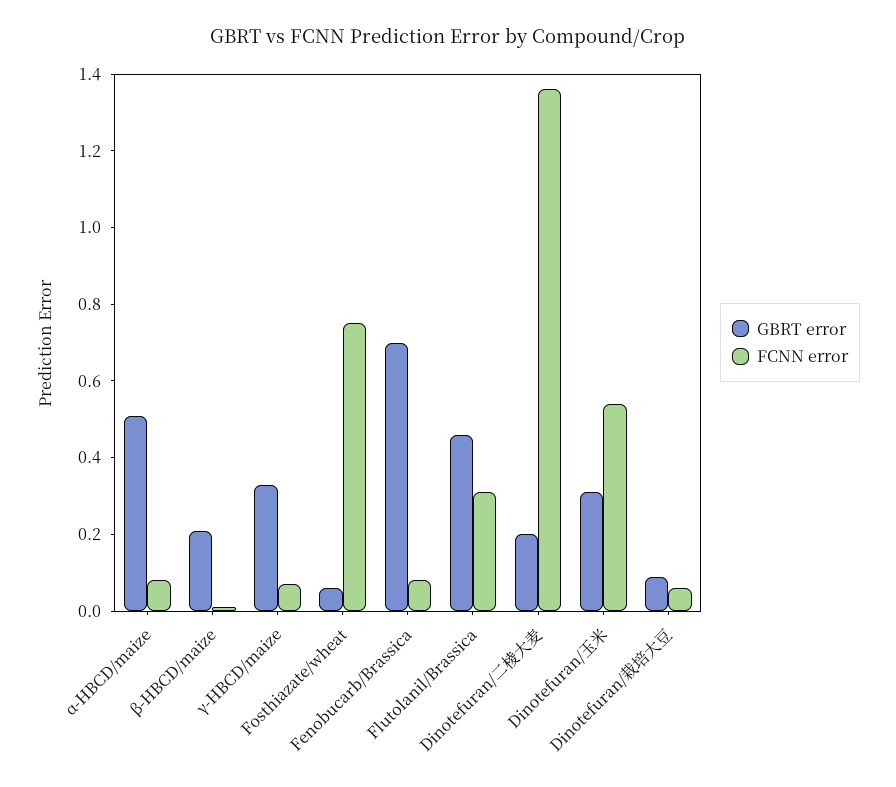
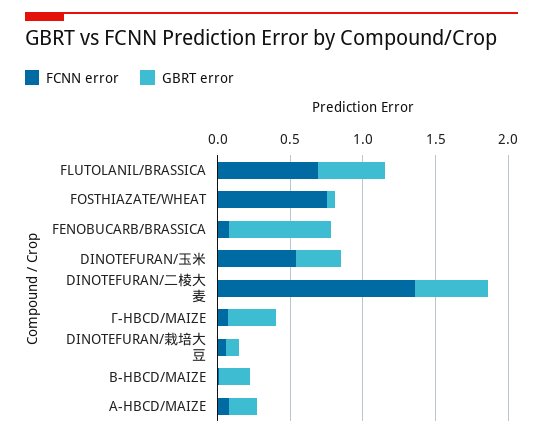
GBRT error, α-HBCD/maize: 0.5 -> 0.2
FCNN error, Flutolanil/Brassica: 0.3 -> 0.7
GBRT error, Dinotefuran/二棱大麦: 0.2 -> 0.5

